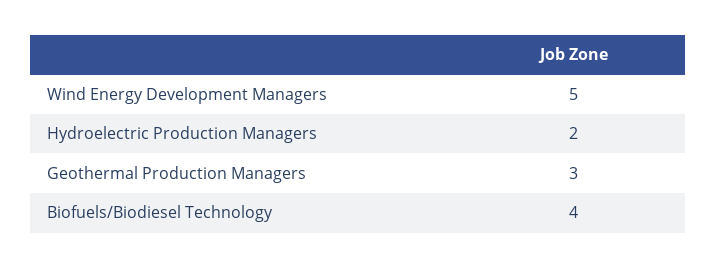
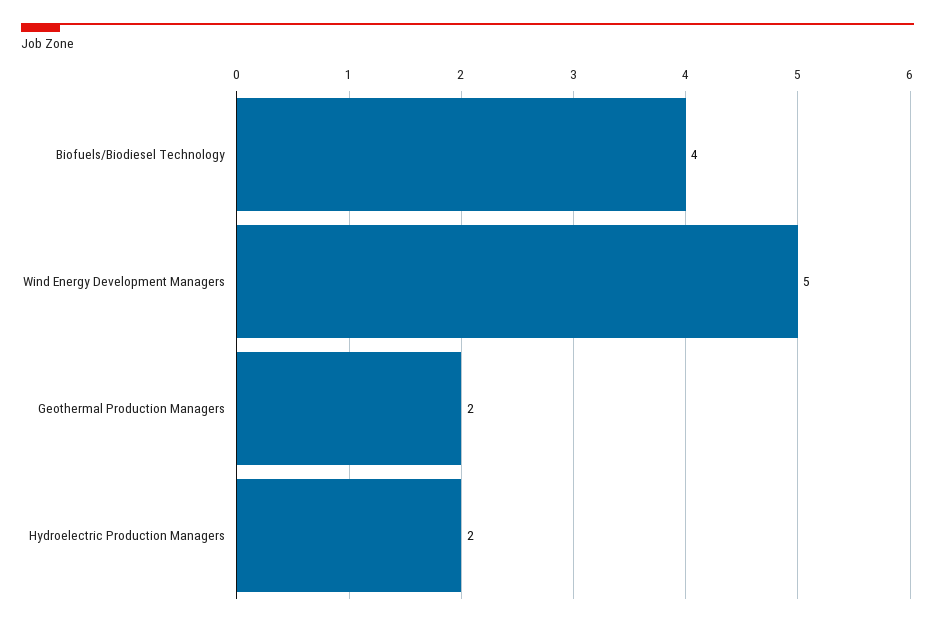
Geothermal Production Managers: 3 -> 2

